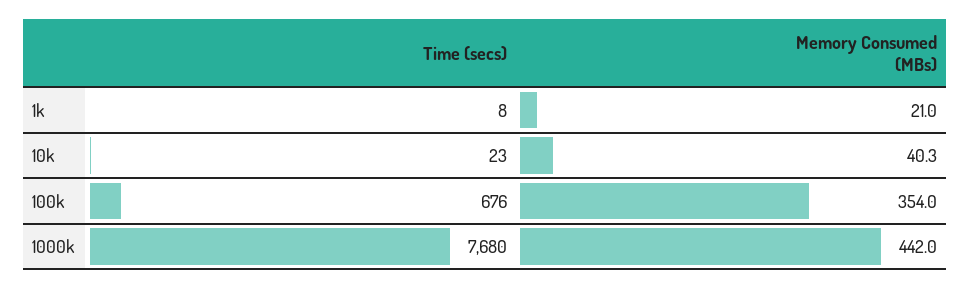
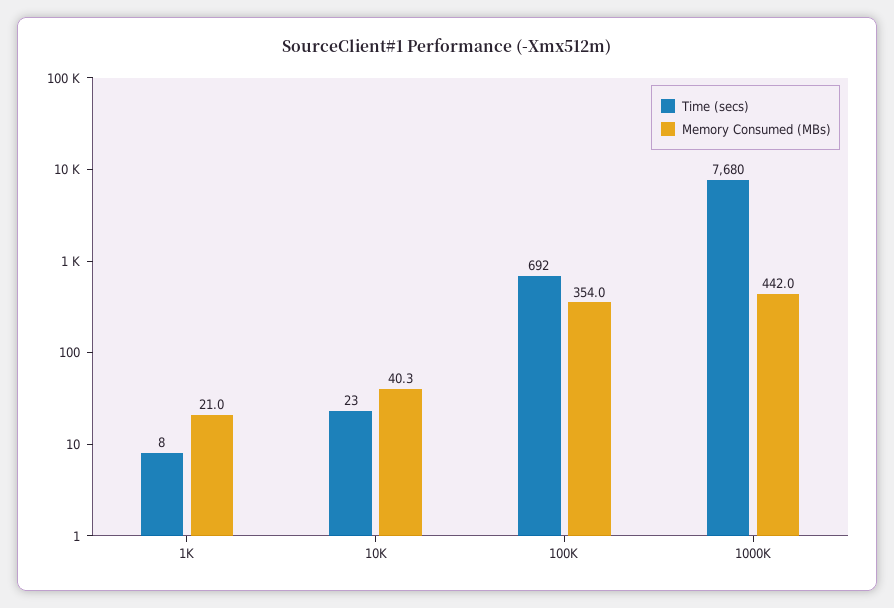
Time (secs), 100k: 676 -> 692

